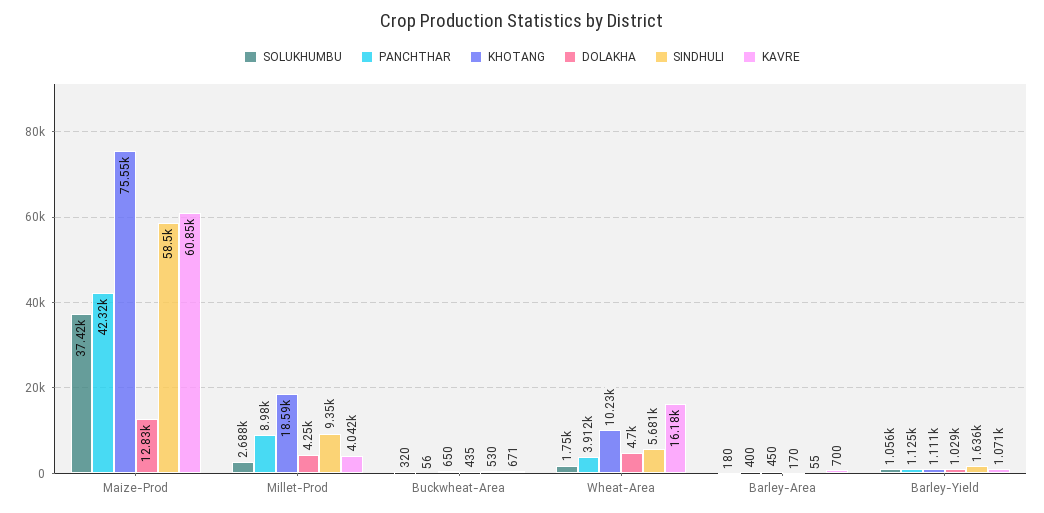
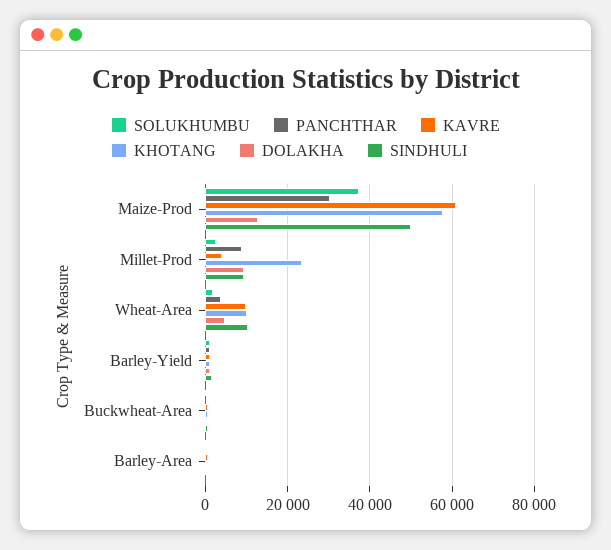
PANCHTHAR, Maize-Prod: 42320 -> 30000
KHOTANG, Maize-Prod: 75550 -> 58000
SINDHULI, Maize-Prod: 58500 -> 50000
KHOTANG, Millet-Prod: 18590 -> 24000
DOLAKHA, Millet-Prod: 4250 -> 10000
SINDHULI, Wheat-Area: 5681 -> 10000
KAVRE, Wheat-Area: 16180 -> 10000

